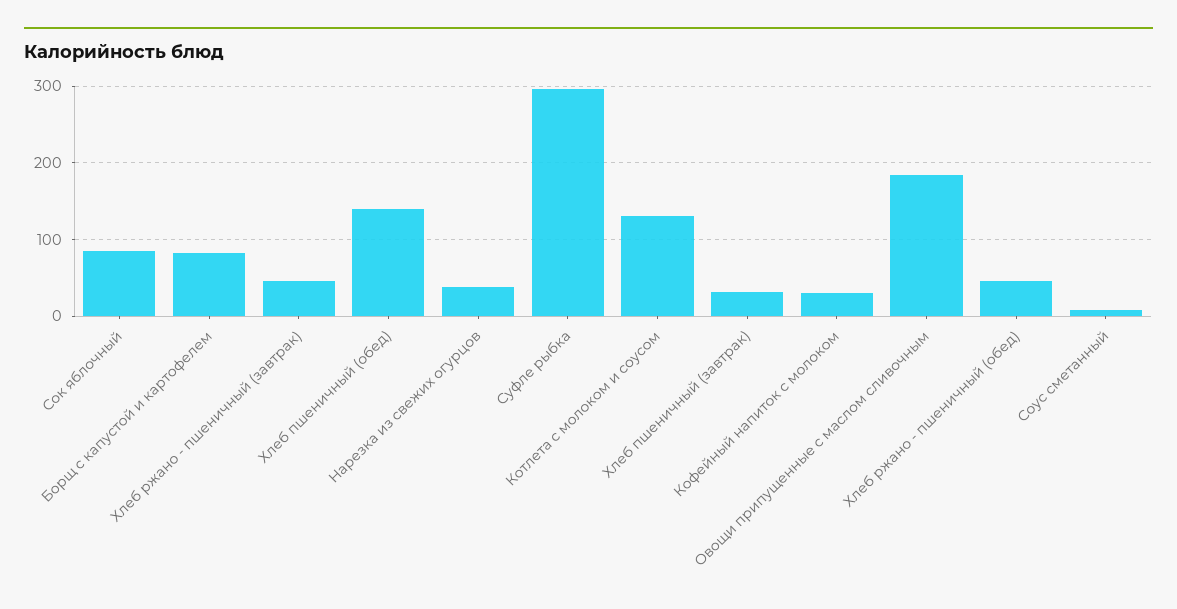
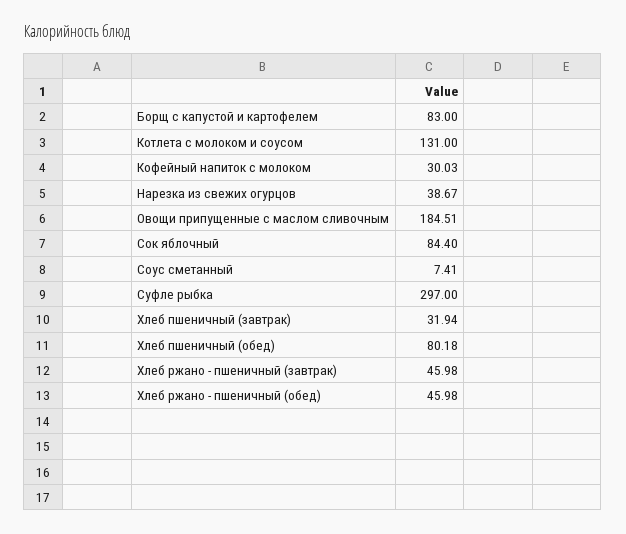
Хлеб пшеничный (обед): 140 -> 80.18

